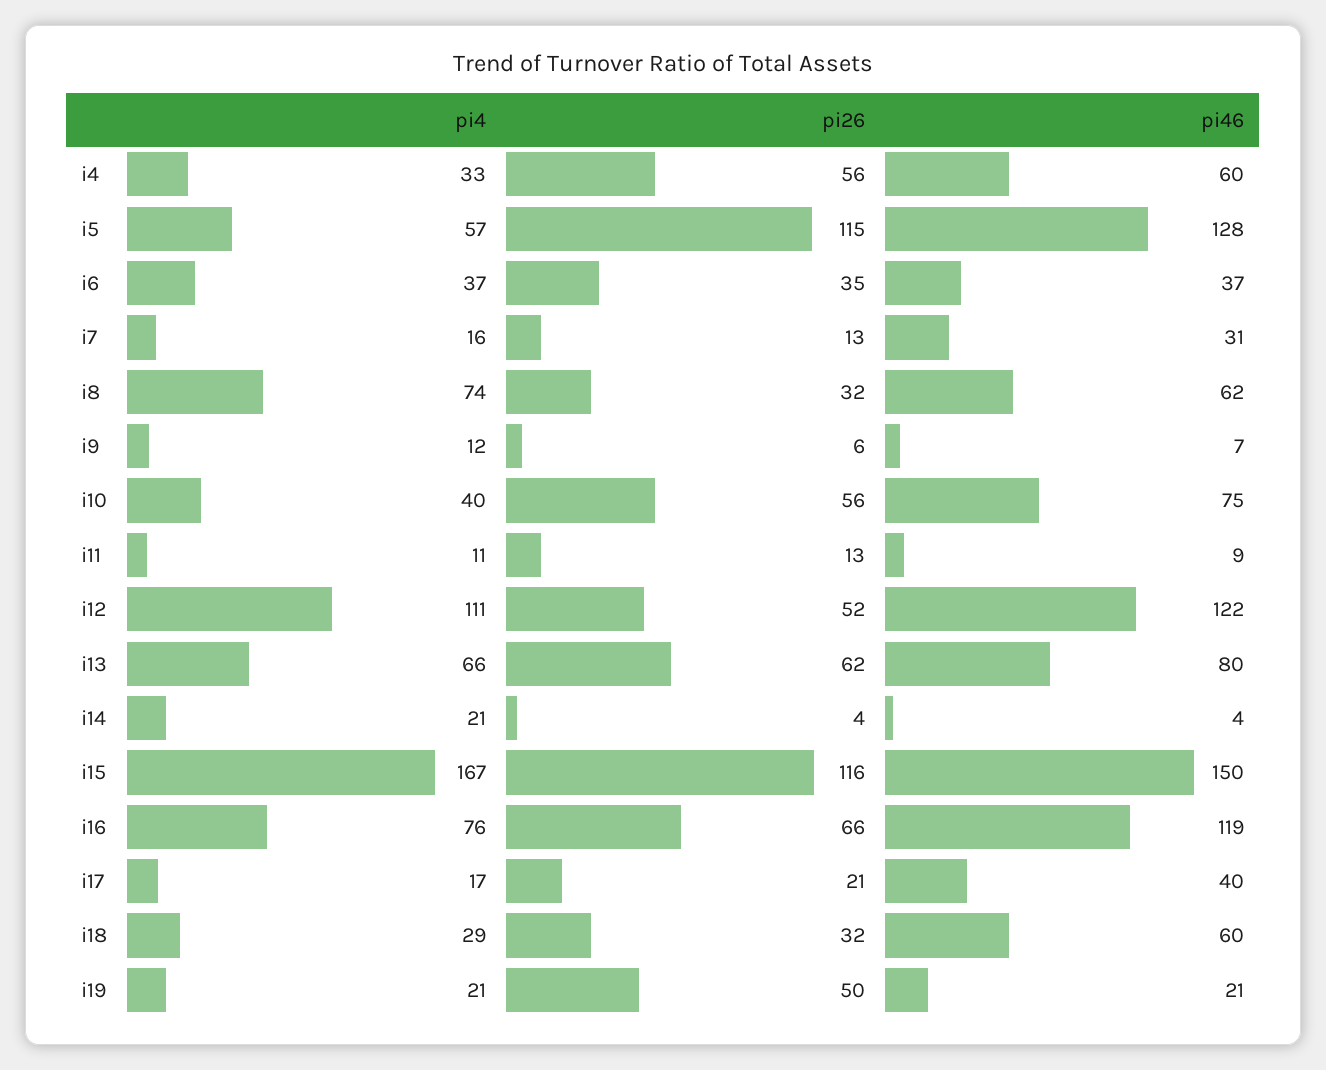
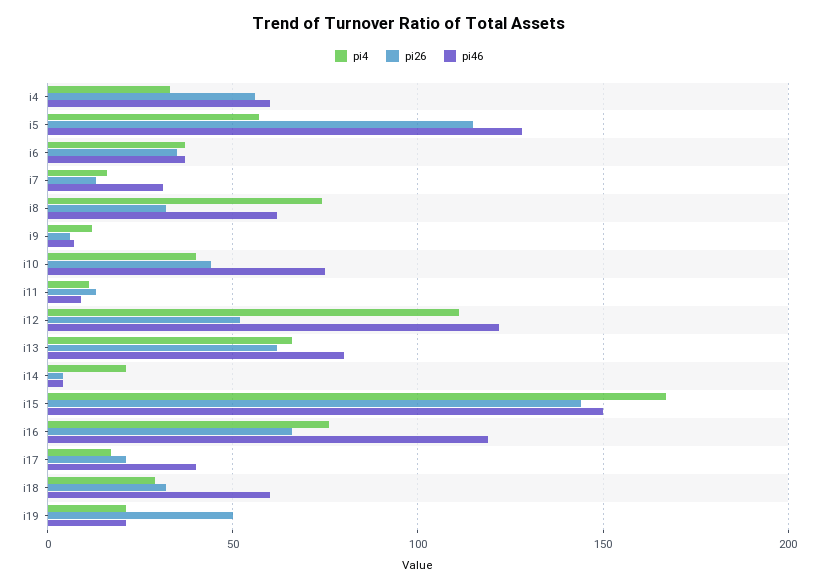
pi26, i10: 56 -> 45
pi26, i15: 116 -> 145

